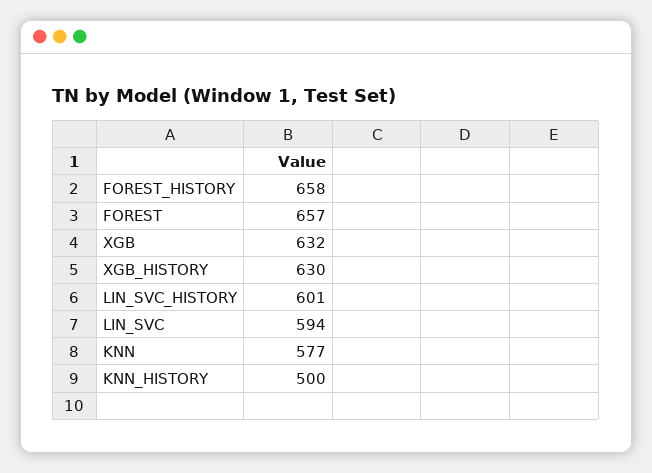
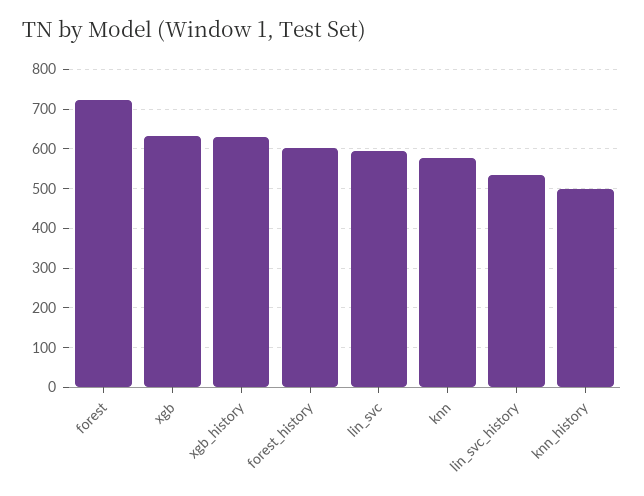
FOREST_HISTORY: 658 -> 600
FOREST: 657 -> 720
LIN_SVC_HISTORY: 601 -> 540

